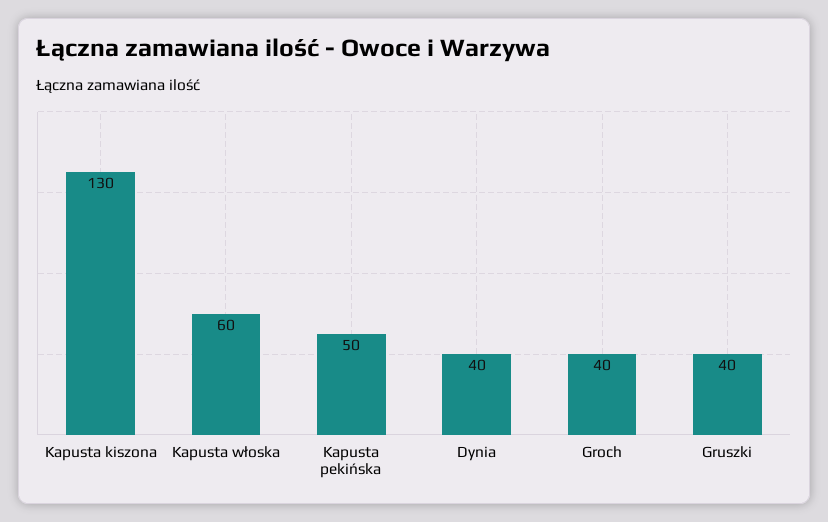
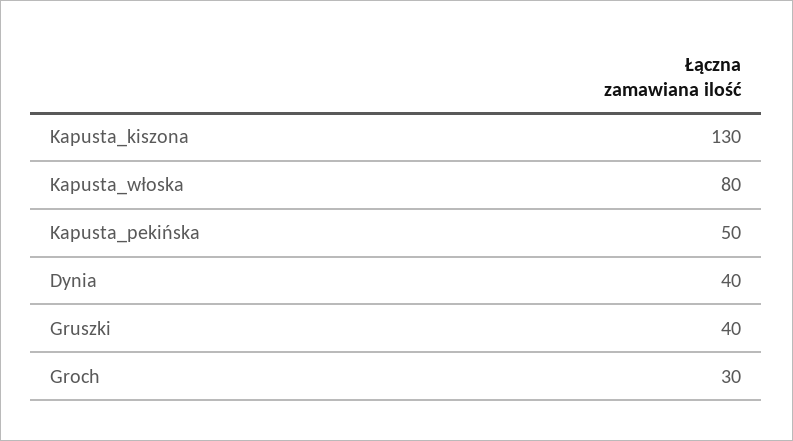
Kapusta włoska: 60 -> 80
Groch: 40 -> 30

